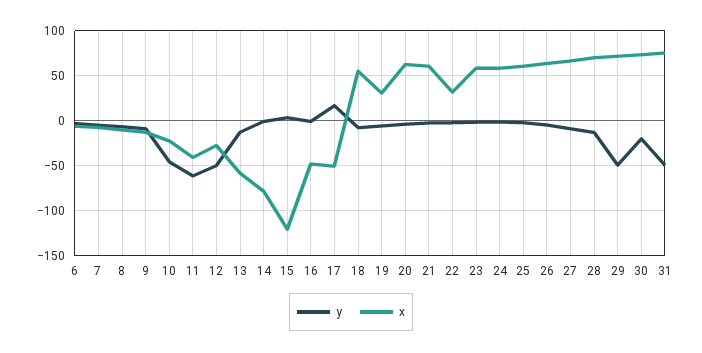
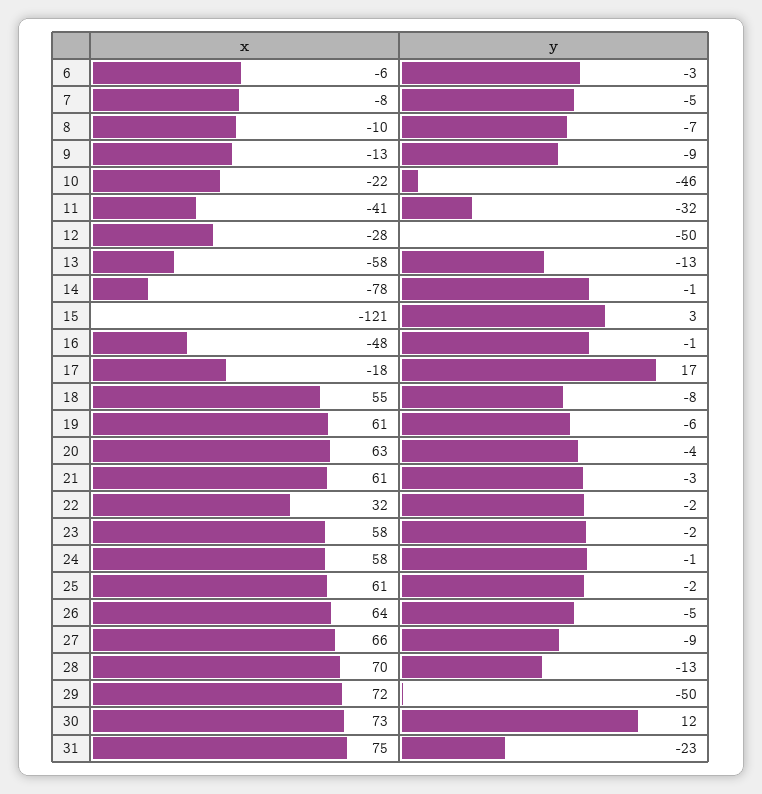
y, 11: -60 -> -32
x, 17: -50 -> -18
x, 19: 30 -> 61
y, 30: -20 -> 12
y, 31: -50 -> -23

